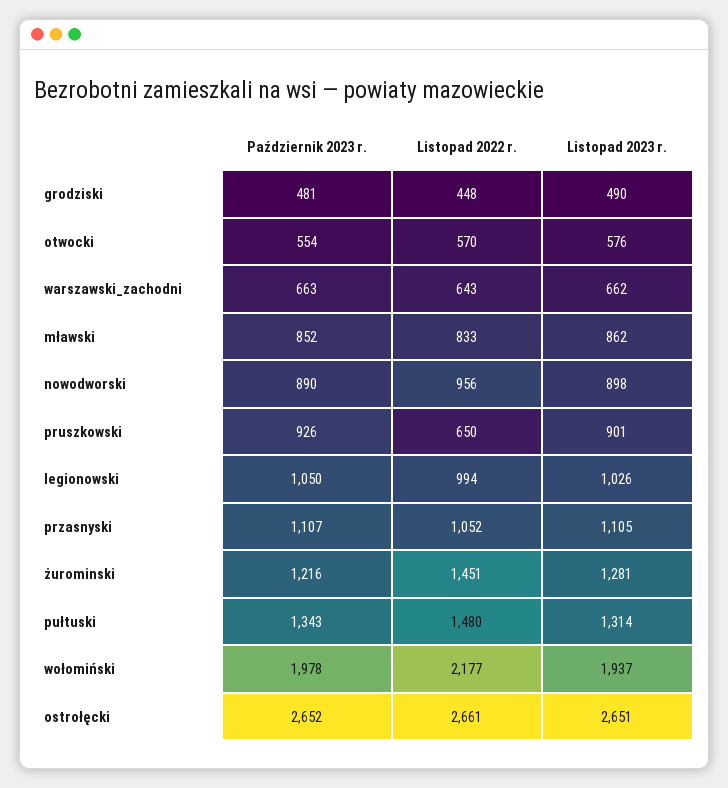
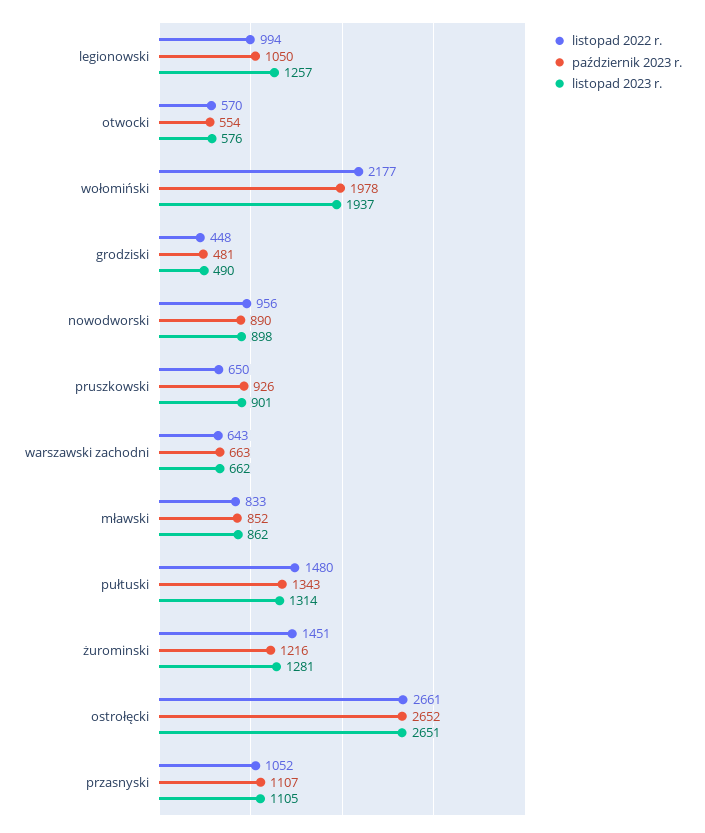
Listopad 2023 r., legionowski: 1026 -> 1257

